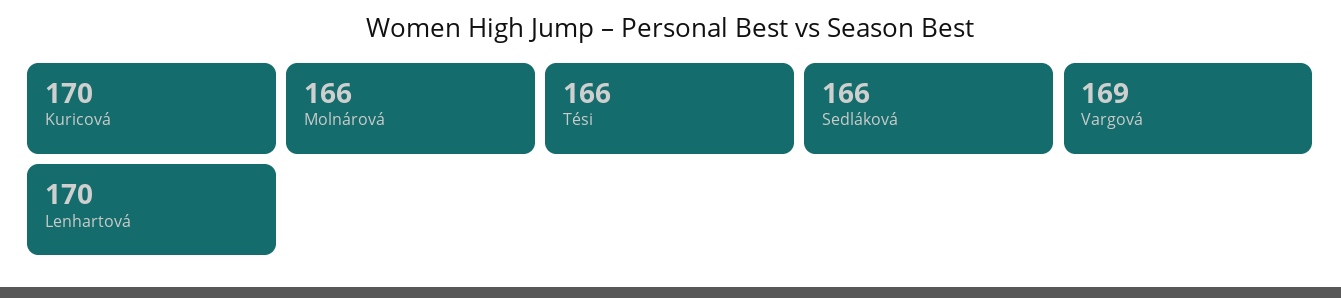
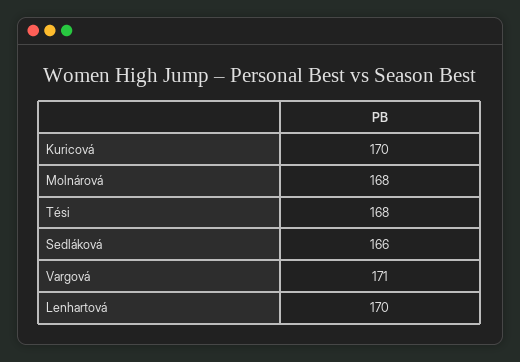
Molnárová: 166 -> 168
Tési: 166 -> 168
Vargová: 169 -> 171

